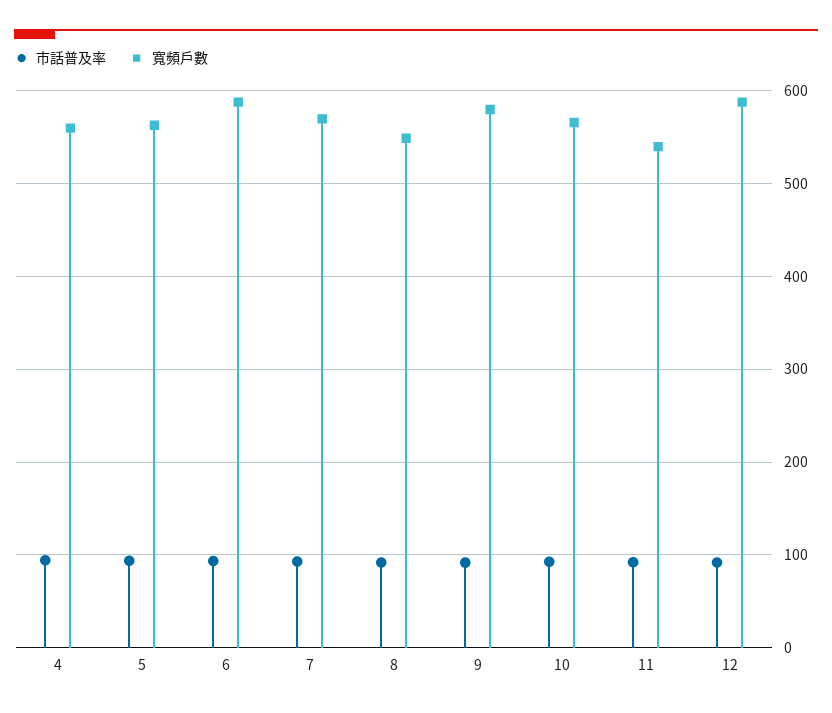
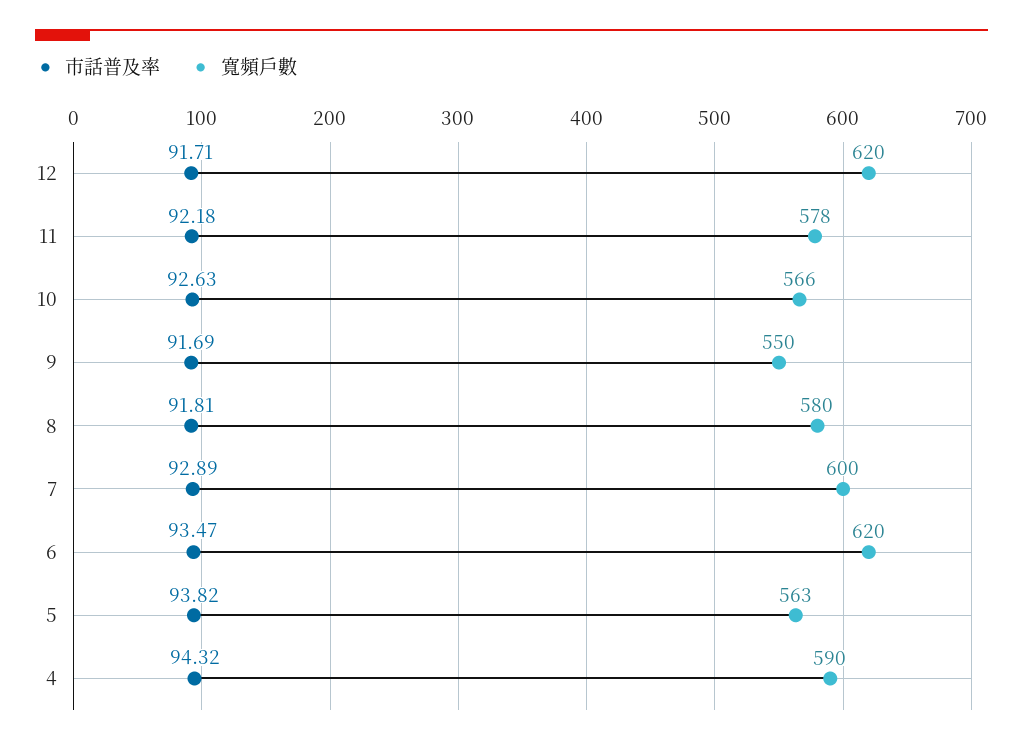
寬頻戶數, 4: 560 -> 590
寬頻戶數, 6: 590 -> 620
寬頻戶數, 7: 570 -> 600
寬頻戶數, 8: 550 -> 580
寬頻戶數, 9: 580 -> 550
寬頻戶數, 11: 540 -> 578
寬頻戶數, 12: 590 -> 620

